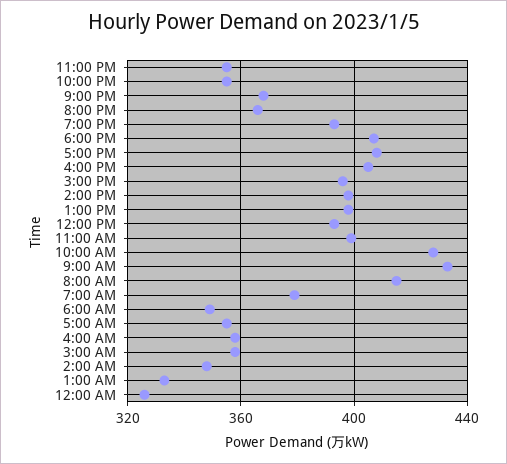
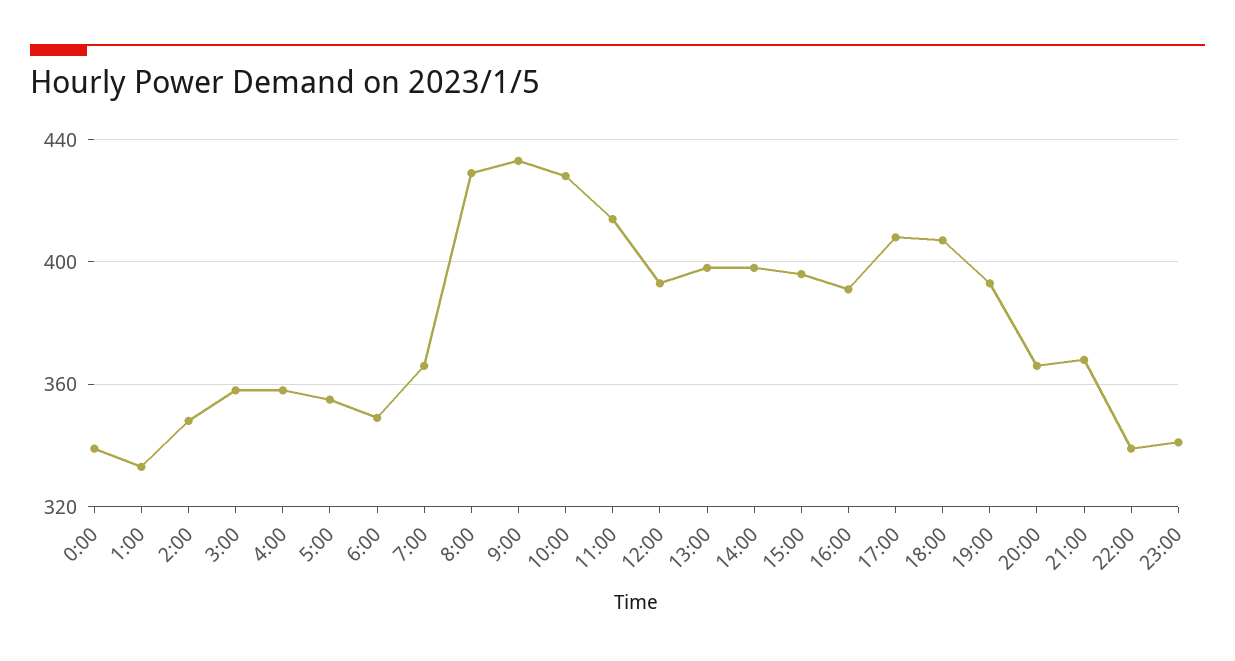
11:00 PM: 355 -> 340
10:00 PM: 355 -> 340
4:00 PM: 405 -> 390
11:00 AM: 400 -> 415
8:00 AM: 415 -> 430
7:00 AM: 380 -> 365
12:00 AM: 325 -> 340

